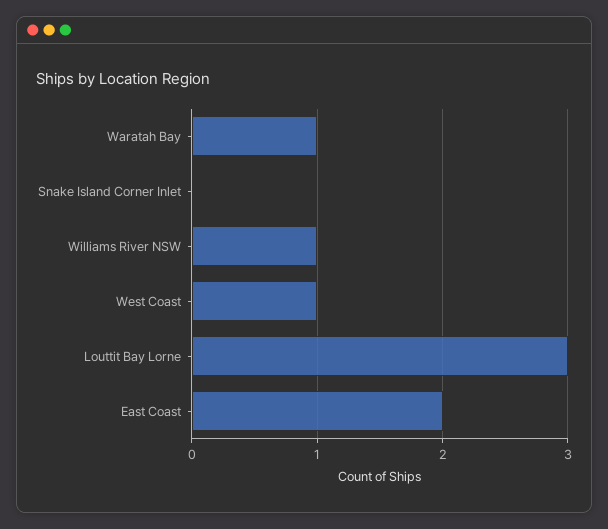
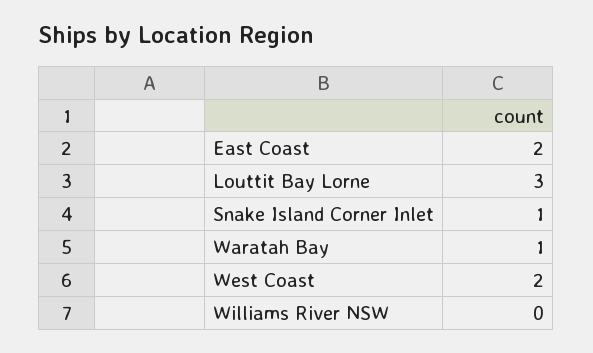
Snake Island Corner Inlet: 0 -> 1
Williams River NSW: 1 -> 0
West Coast: 1 -> 2

